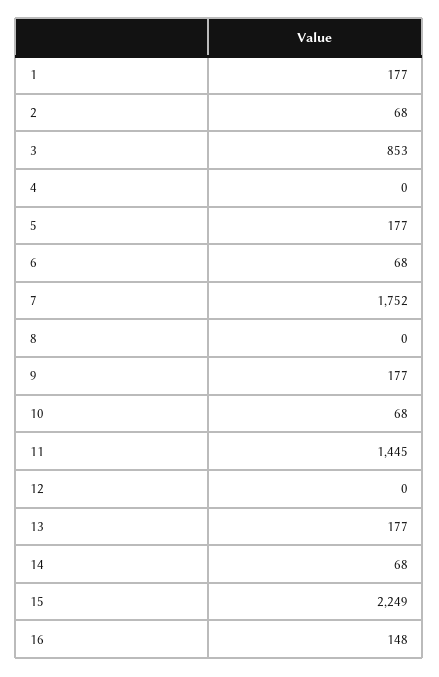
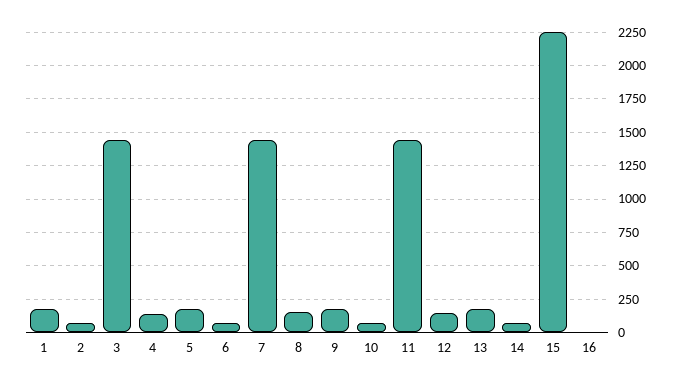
3: 853 -> 1450
4: 0 -> 150
7: 1752 -> 1450
8: 0 -> 150
12: 0 -> 150
16: 148 -> 0

